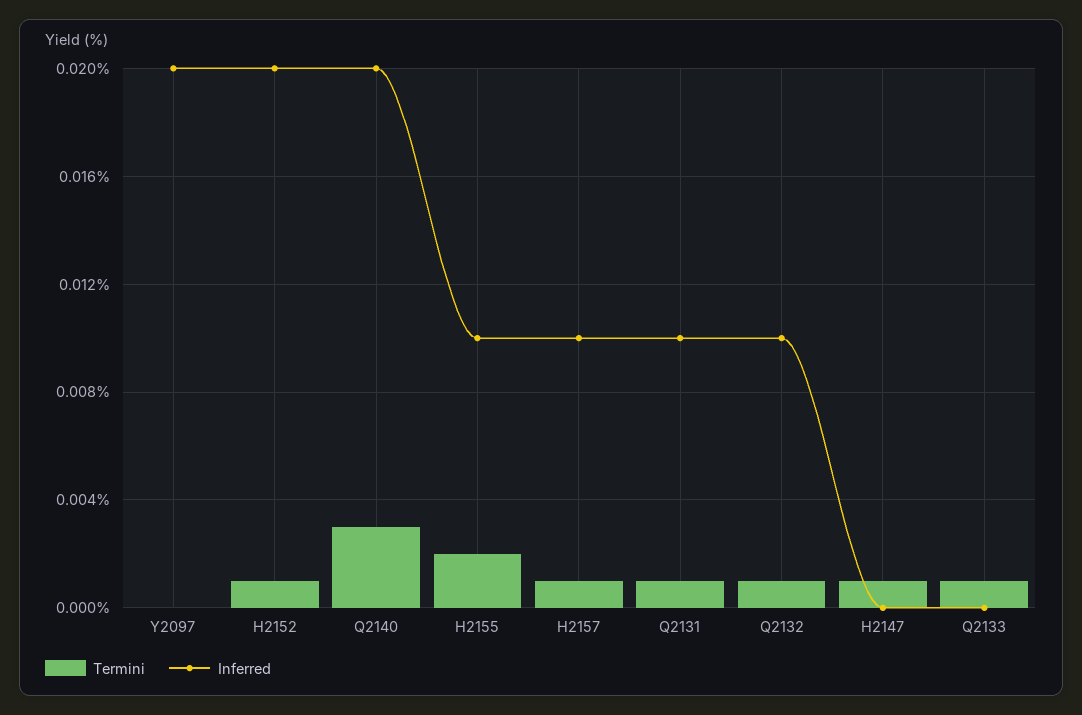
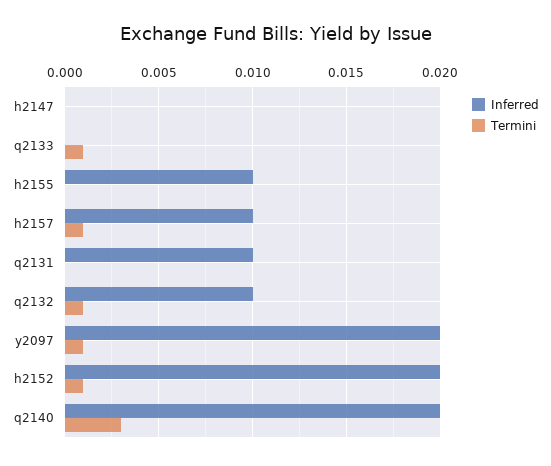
Termini, Y2097: 0 -> 0.001
Termini, H2155: 0.002 -> 0
Termini, Q2131: 0.001 -> 0
Termini, H2147: 0.001 -> 0

